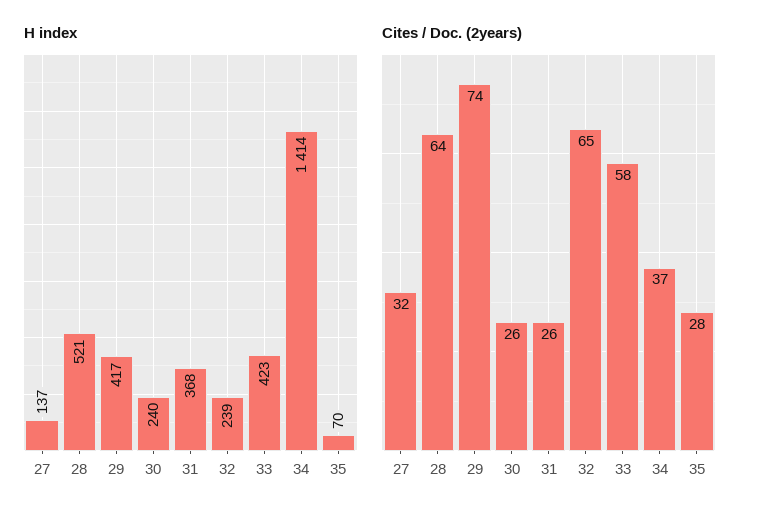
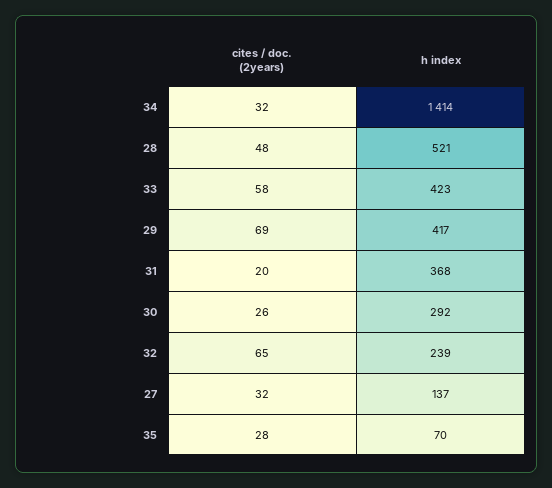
H index, 30: 240 -> 292
Cites / Doc. (2years), 28: 64 -> 48
Cites / Doc. (2years), 29: 74 -> 69
Cites / Doc. (2years), 31: 26 -> 20
Cites / Doc. (2years), 34: 37 -> 32

